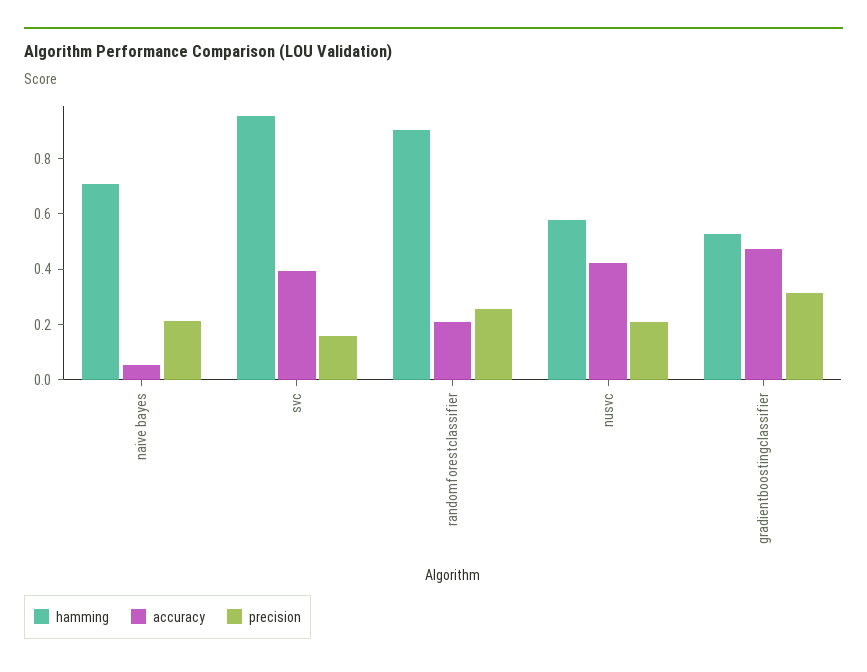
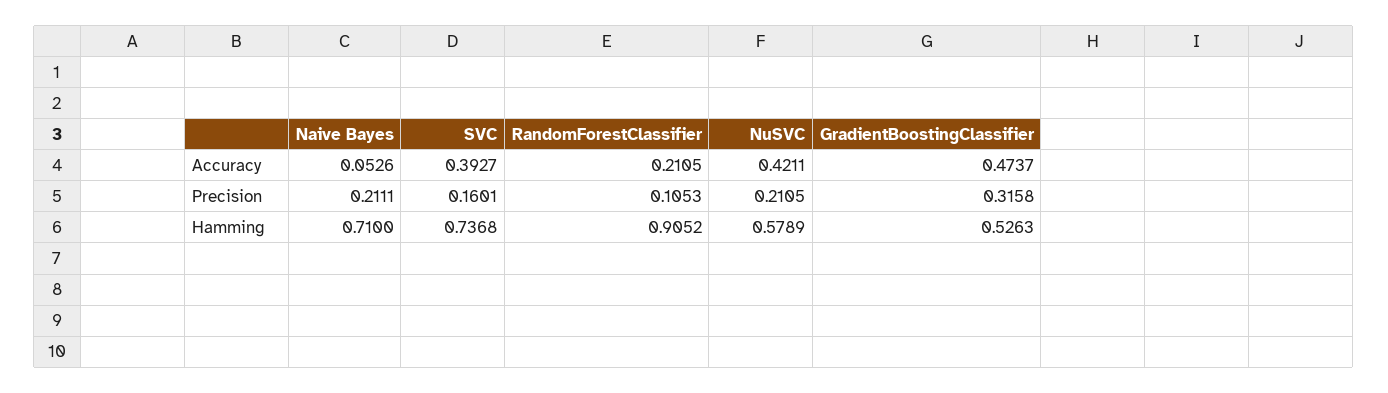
hamming, svc: 0.95 -> 0.7368
precision, randomforestclassifier: 0.25 -> 0.1053

